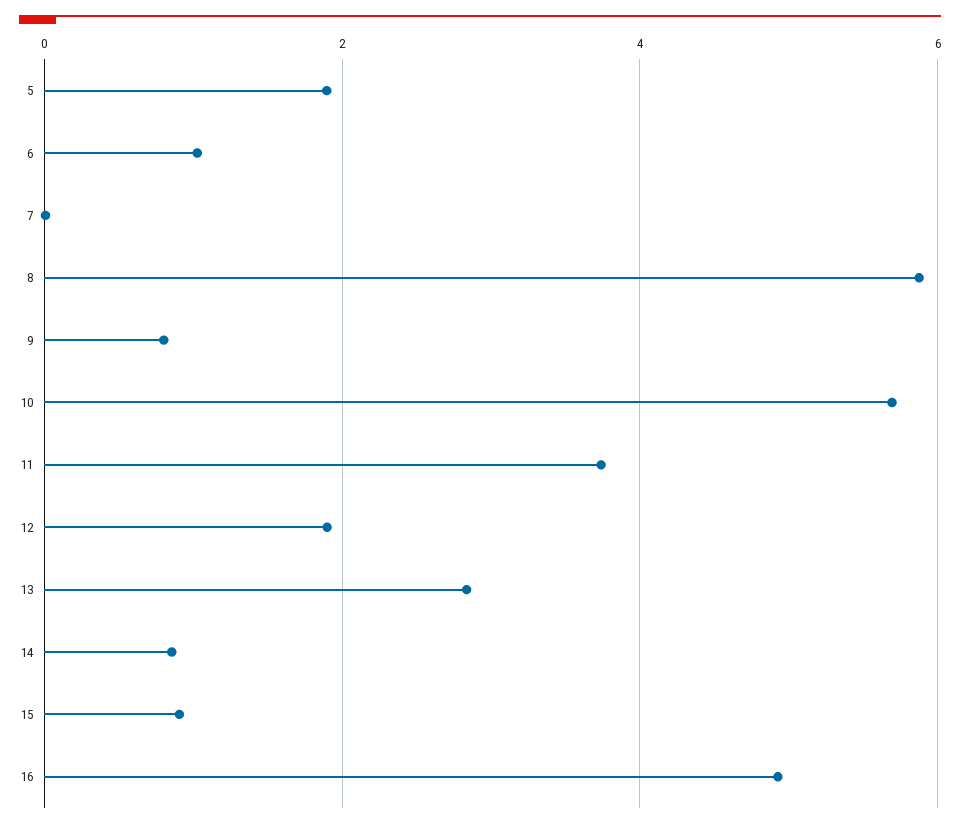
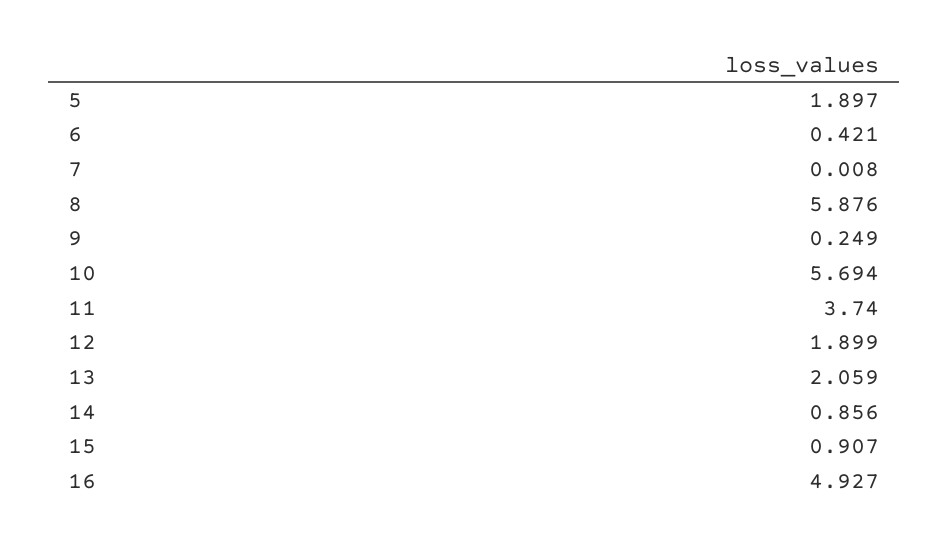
6: 1 -> 0.421
9: 0.8 -> 0.249
13: 2.8 -> 2.059

